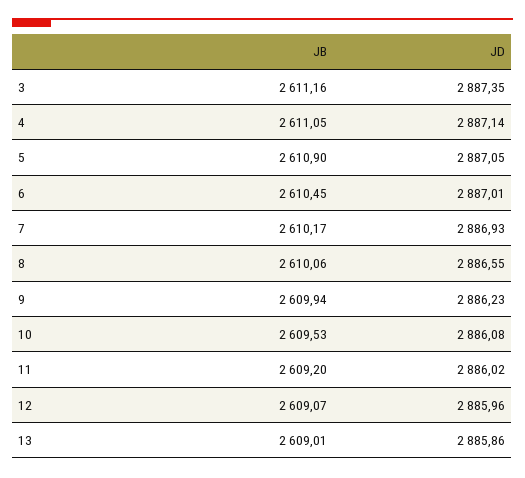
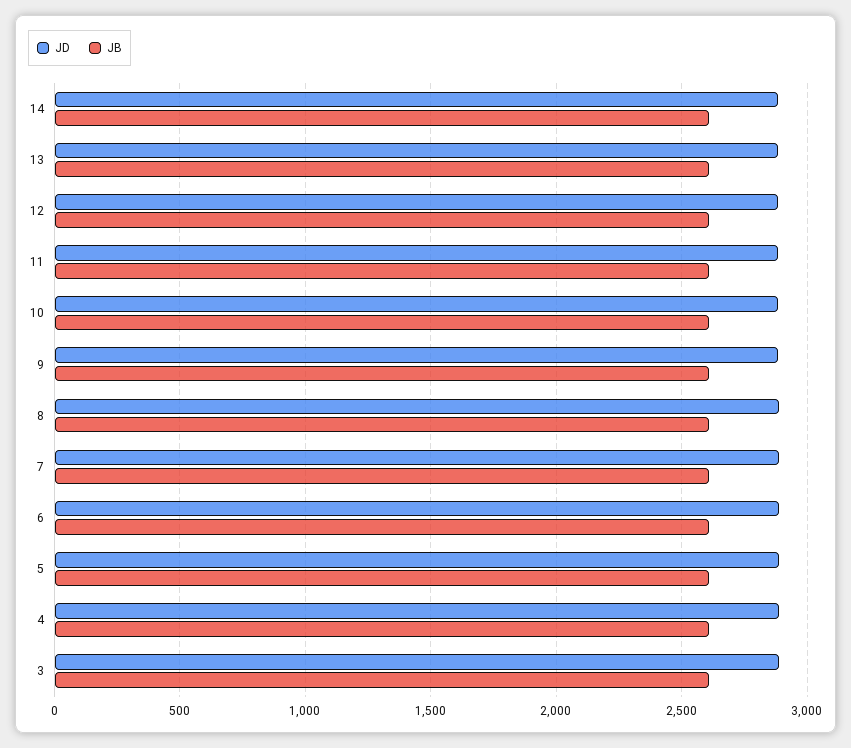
JD, 14: none -> 2900
JB, 14: none -> 2600

